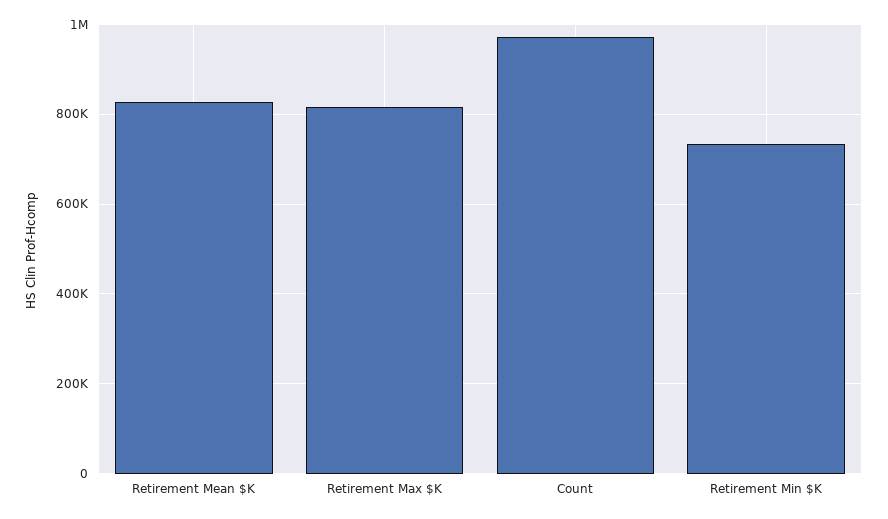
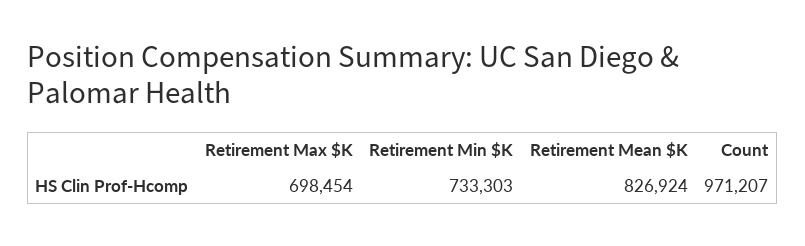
Retirement Max $K: 820000 -> 698454

